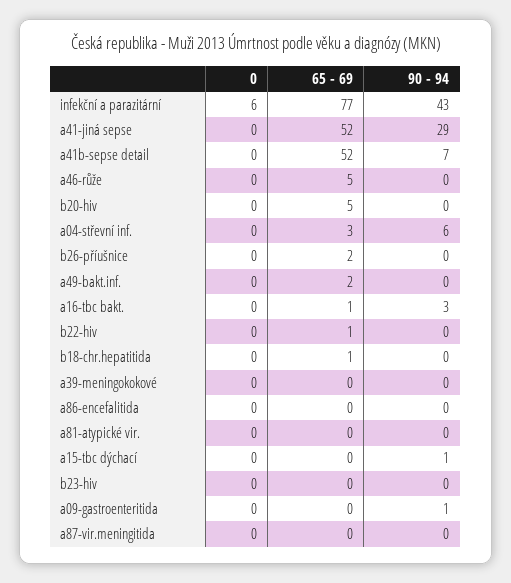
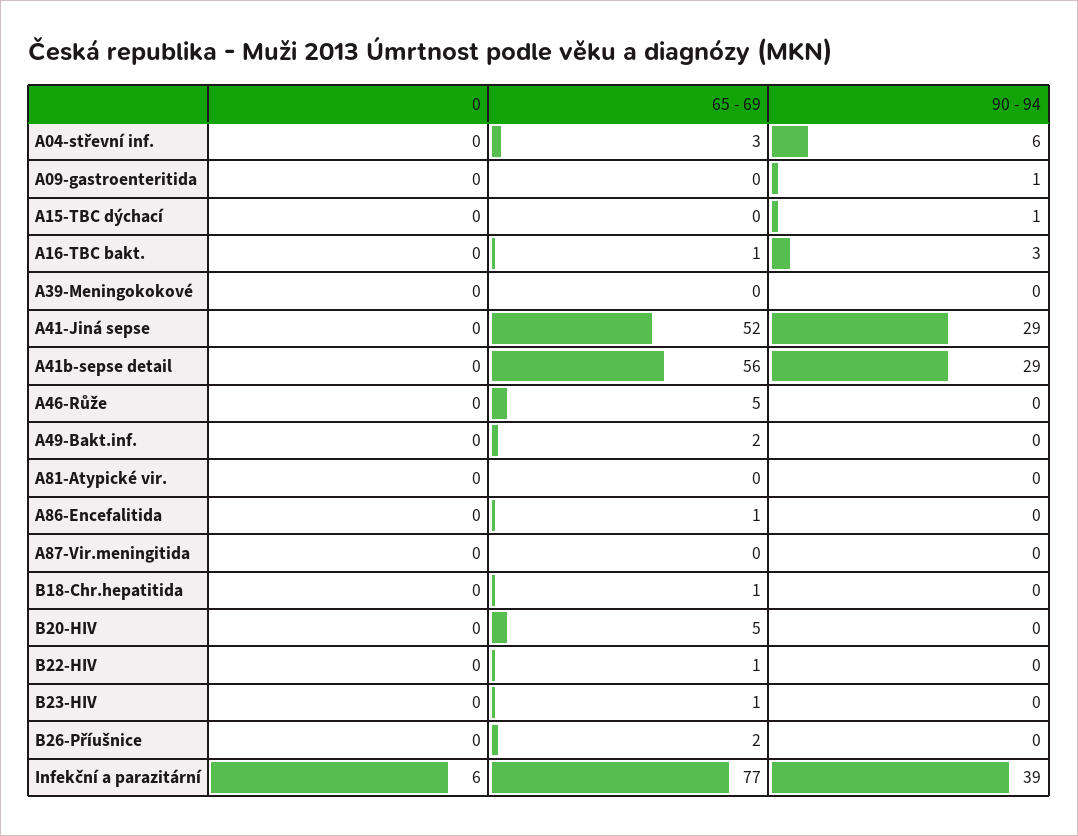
90 - 94, infekční a parazitární: 43 -> 39
65 - 69, a41b-sepse detail: 52 -> 56
90 - 94, a41b-sepse detail: 7 -> 29
65 - 69, a86-encefalitida: 0 -> 1
65 - 69, b23-hiv: 0 -> 1

